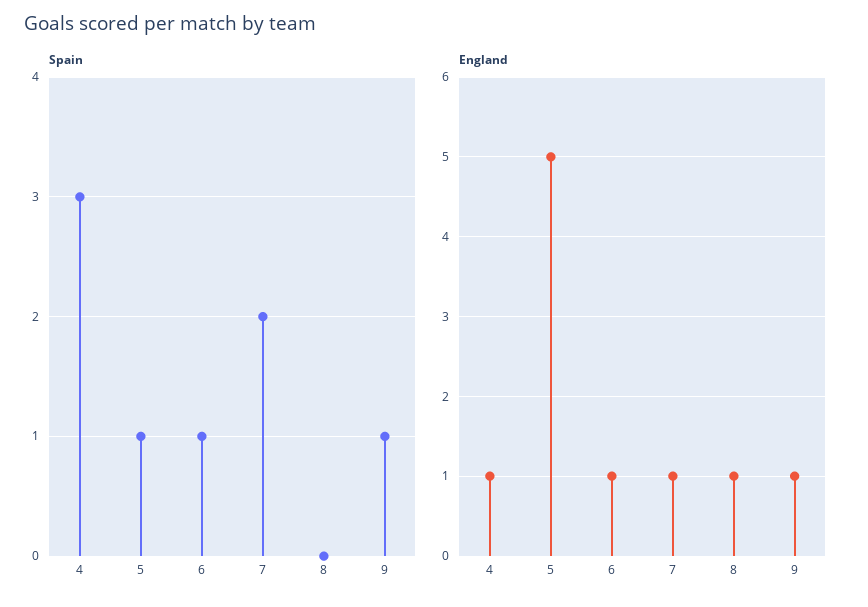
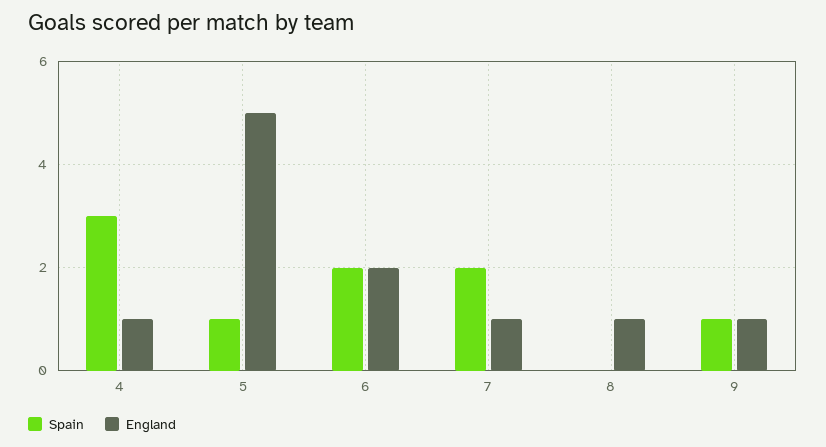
Spain, 6: 1 -> 2
England, 6: 1 -> 2

